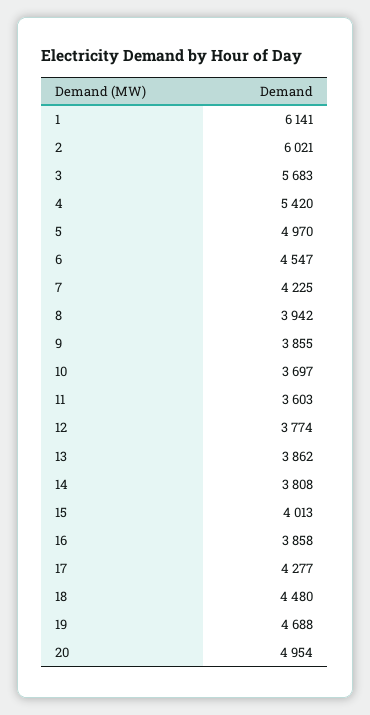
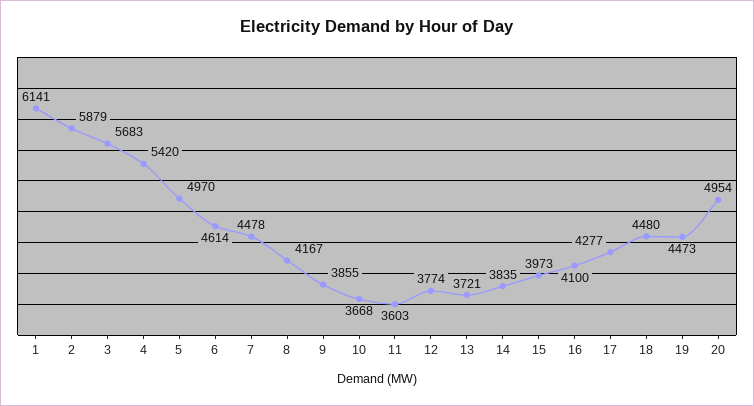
2: 6021 -> 5879
6: 4547 -> 4614
7: 4225 -> 4478
8: 3942 -> 4167
10: 3697 -> 3668
13: 3862 -> 3721
14: 3808 -> 3835
15: 4013 -> 3973
16: 3858 -> 4100
19: 4688 -> 4473

